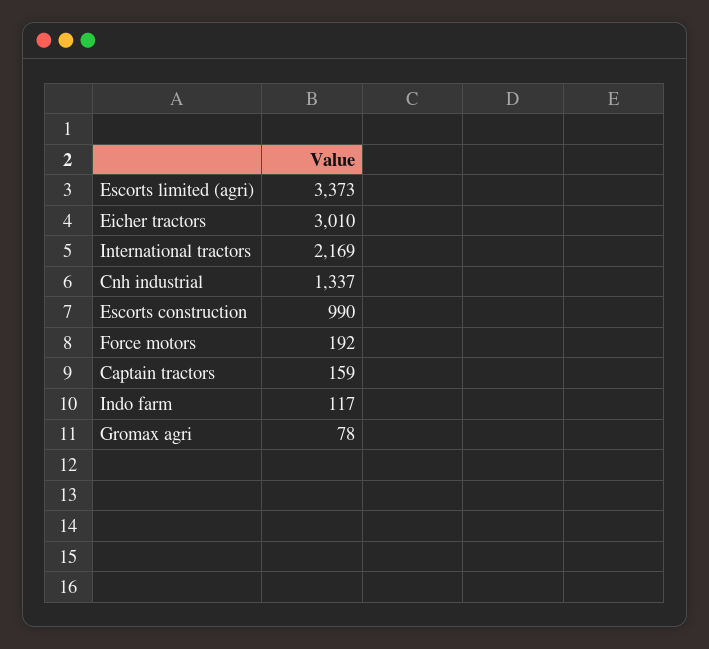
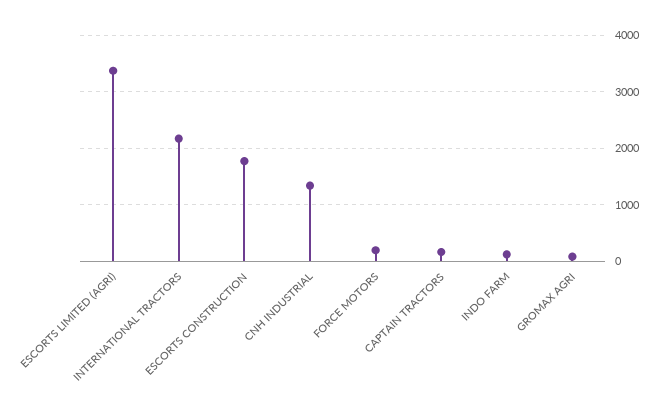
Eicher tractors: 3010 -> none
Escorts construction: 990 -> 1800

